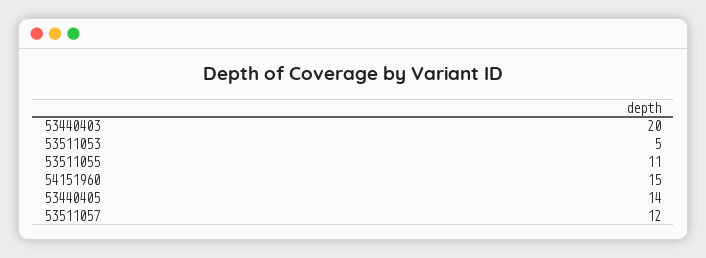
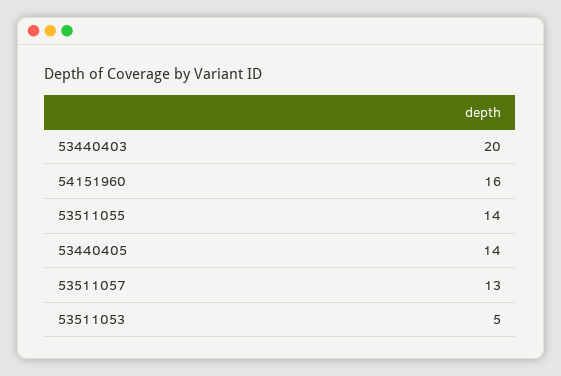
53511055: 11 -> 14
54151960: 15 -> 16
53511057: 12 -> 13

